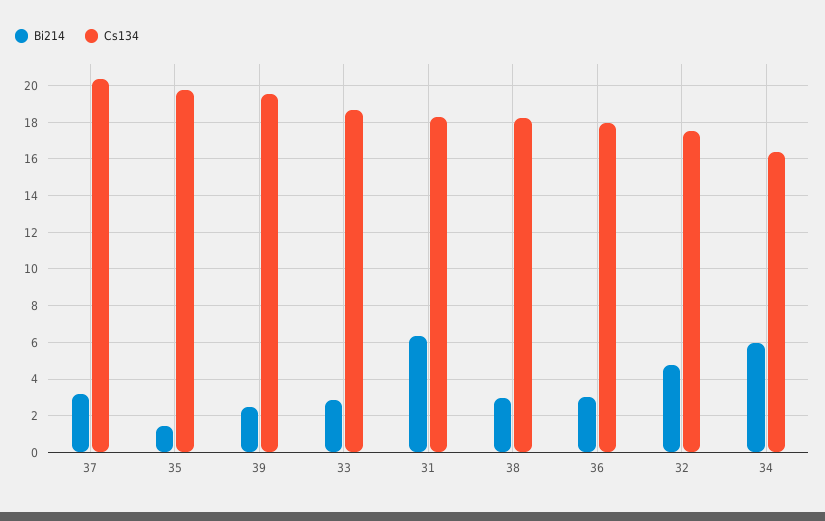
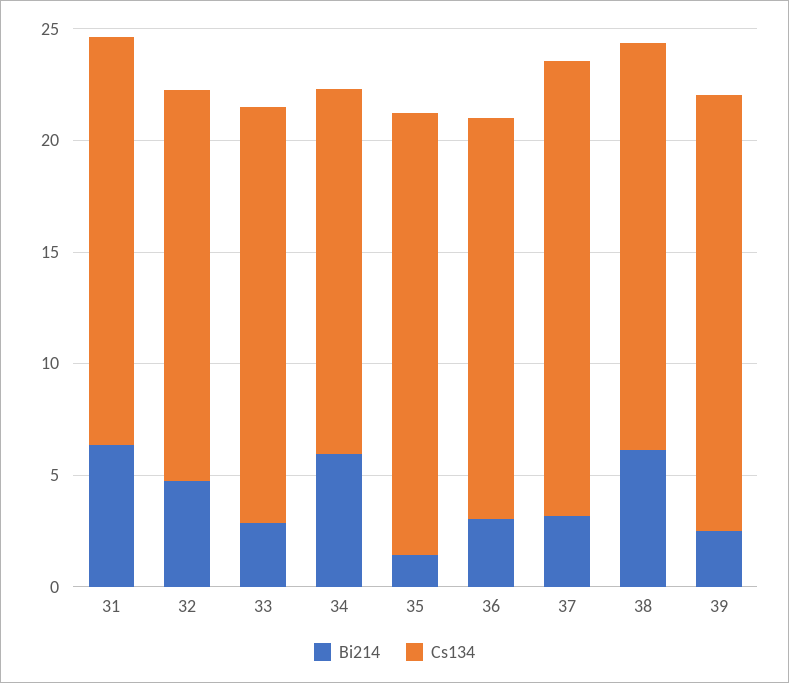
Bi214, 38: 3 -> 6

